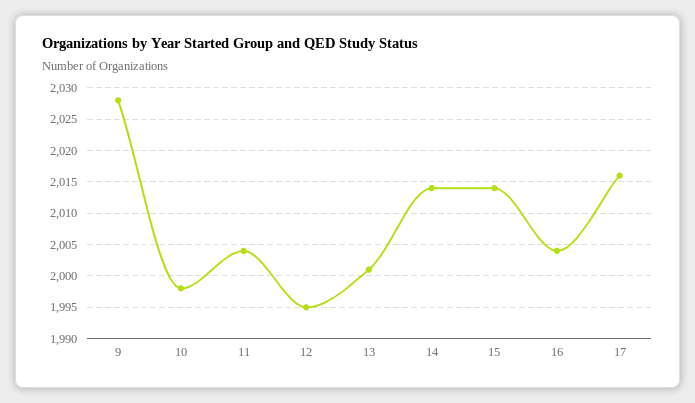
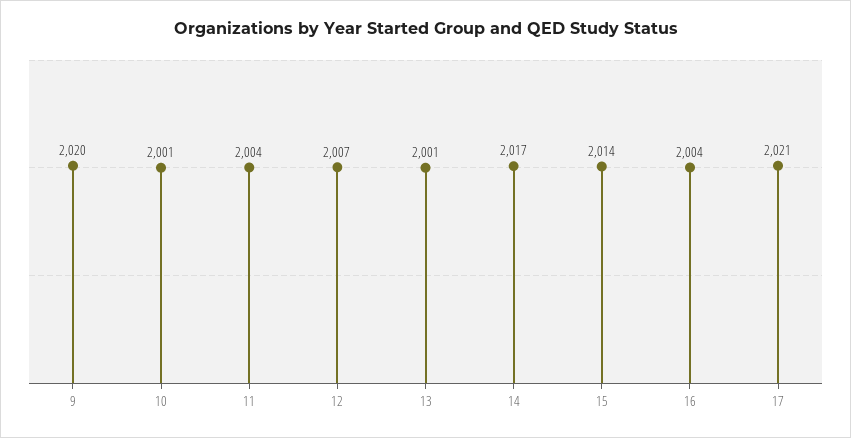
9: 2028 -> 2020
10: 1998 -> 2001
12: 1995 -> 2007
14: 2014 -> 2017
17: 2016 -> 2021

